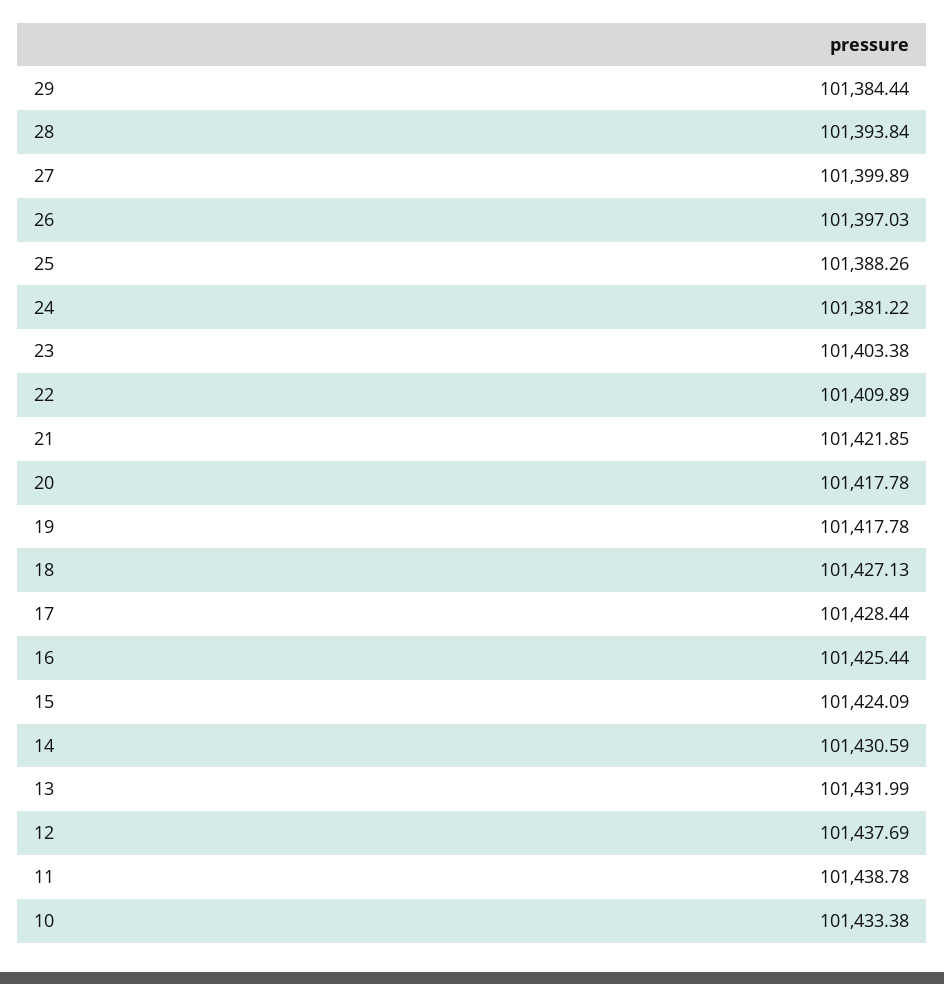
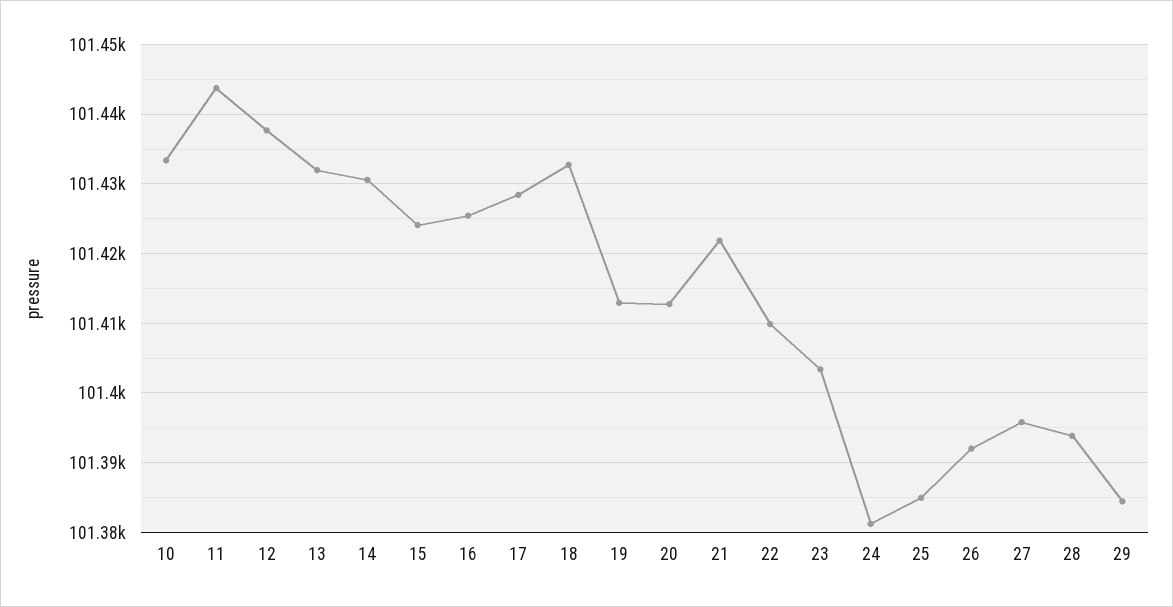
27: 101399.89 -> 101396
26: 101397.03 -> 101392
25: 101388.26 -> 101385
20: 101417.78 -> 101413
19: 101417.78 -> 101413
18: 101427.13 -> 101433
11: 101438.78 -> 101444

